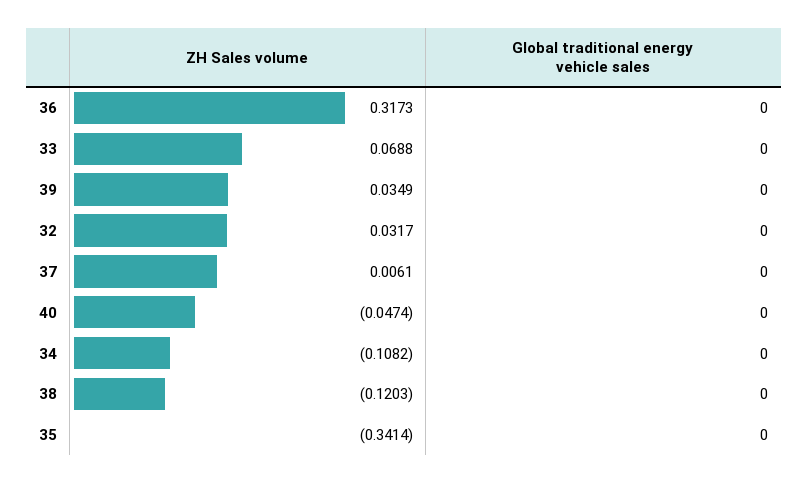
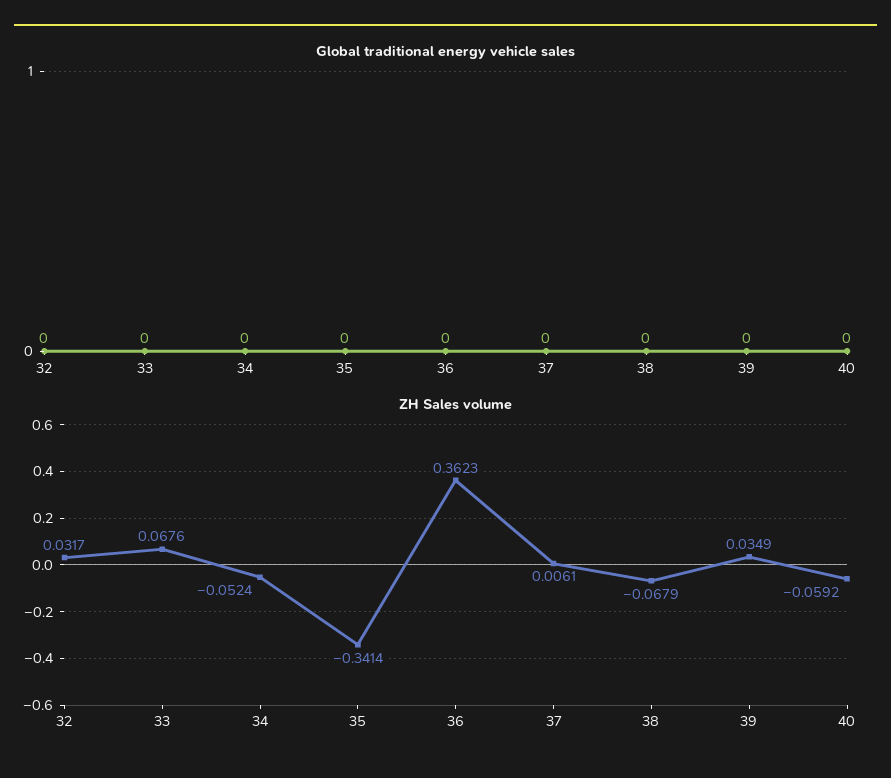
ZH Sales volume, 36: 0.3173 -> 0.3623
ZH Sales volume, 33: 0.0688 -> 0.0676
ZH Sales volume, 40: -0.0474 -> -0.0592
ZH Sales volume, 34: -0.1082 -> -0.0524
ZH Sales volume, 38: -0.1203 -> -0.0679

